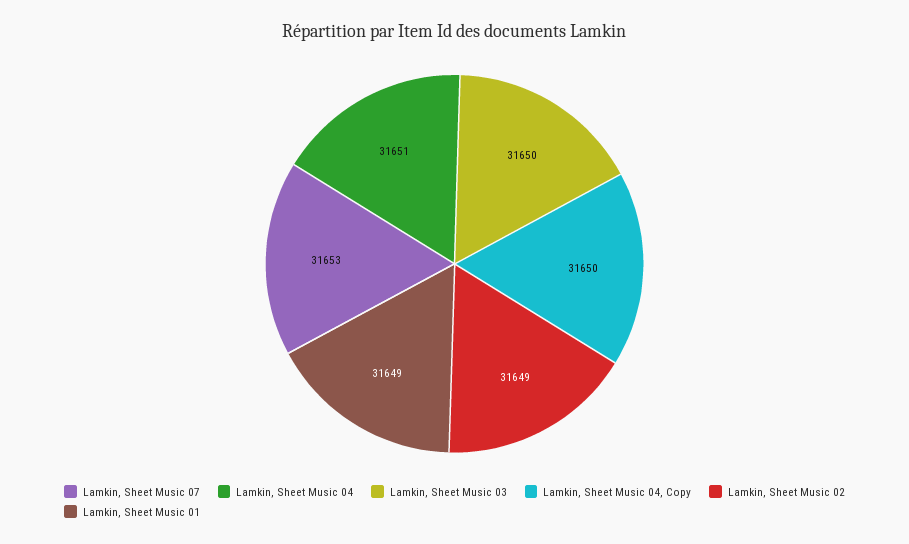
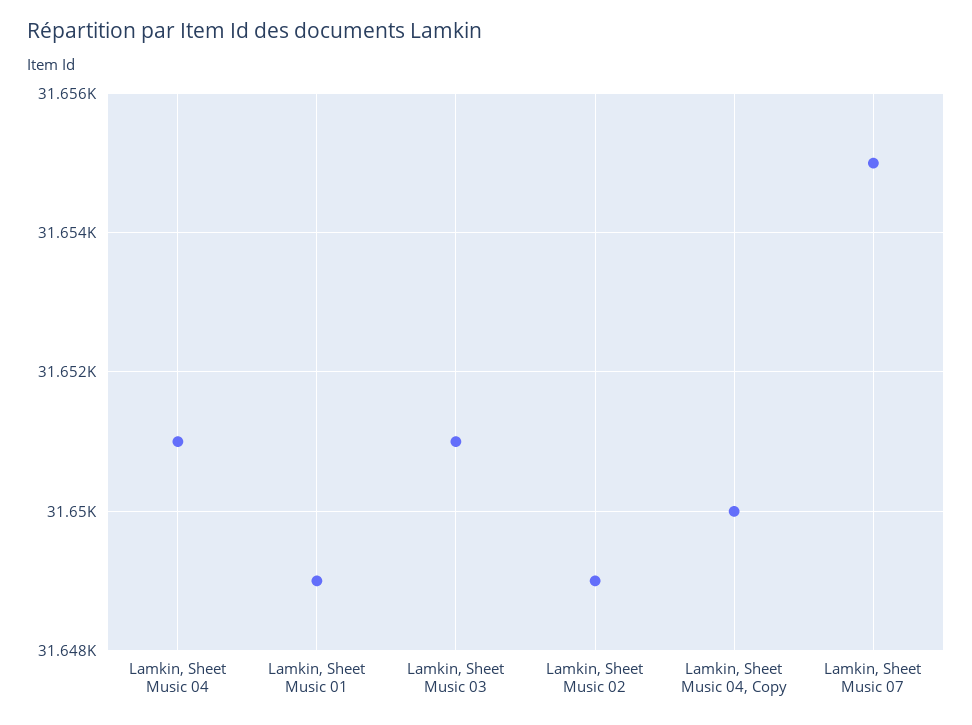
Lamkin, Sheet Music 07: 31653 -> 31655
Lamkin, Sheet Music 03: 31650 -> 31651

